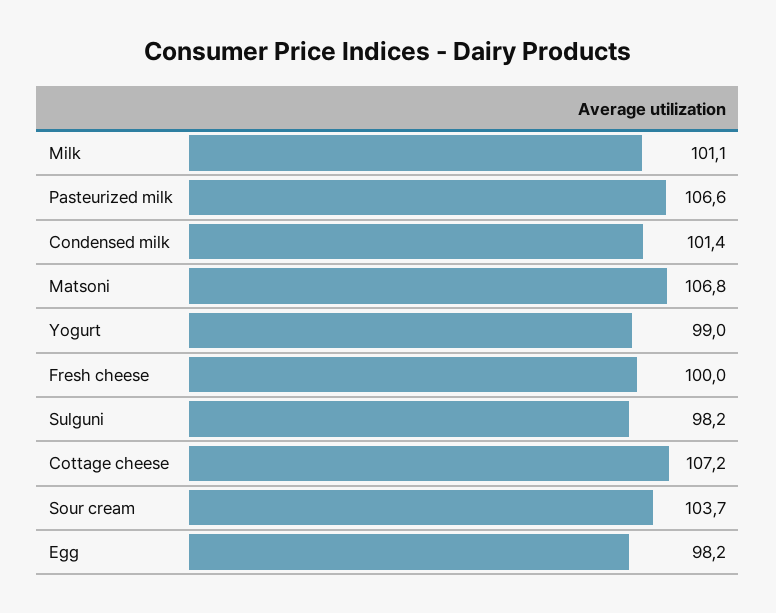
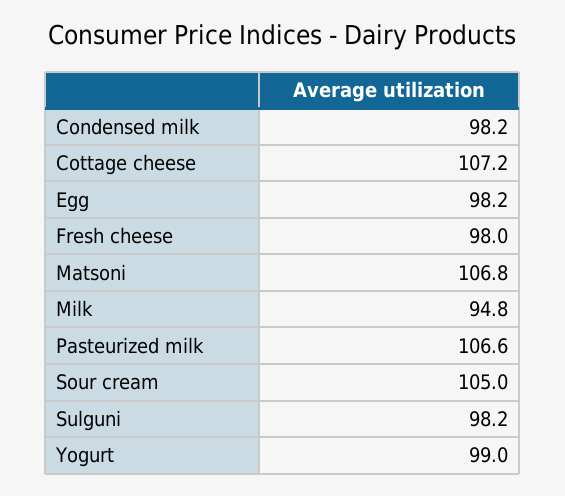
Milk: 101.1 -> 94.8
Condensed milk: 101.4 -> 98.2
Fresh cheese: 100 -> 98
Sour cream: 103.7 -> 105

